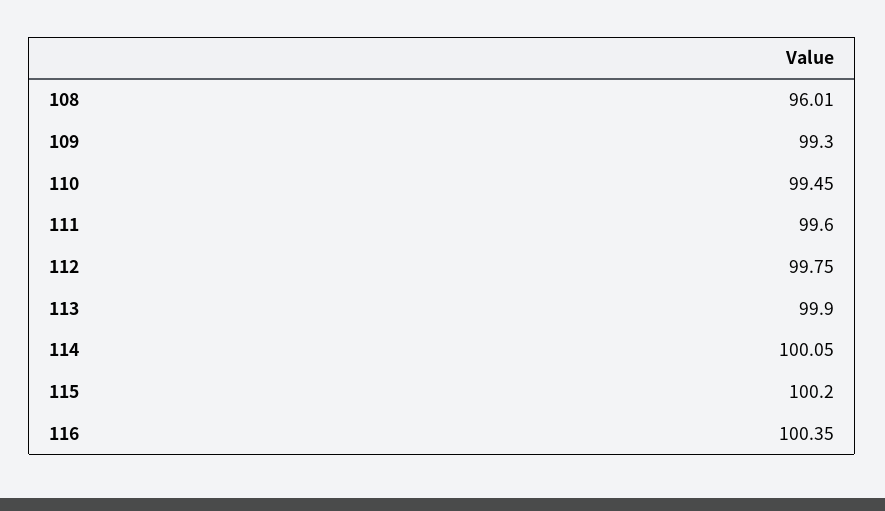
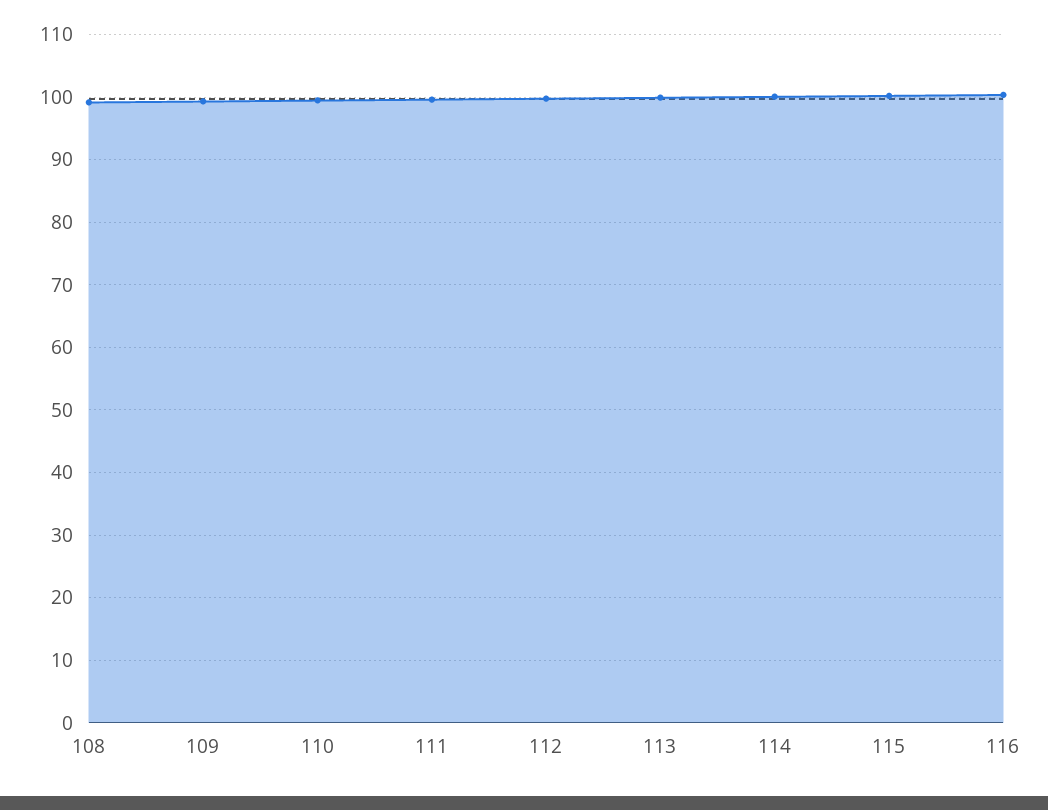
108: 96.01 -> 99

